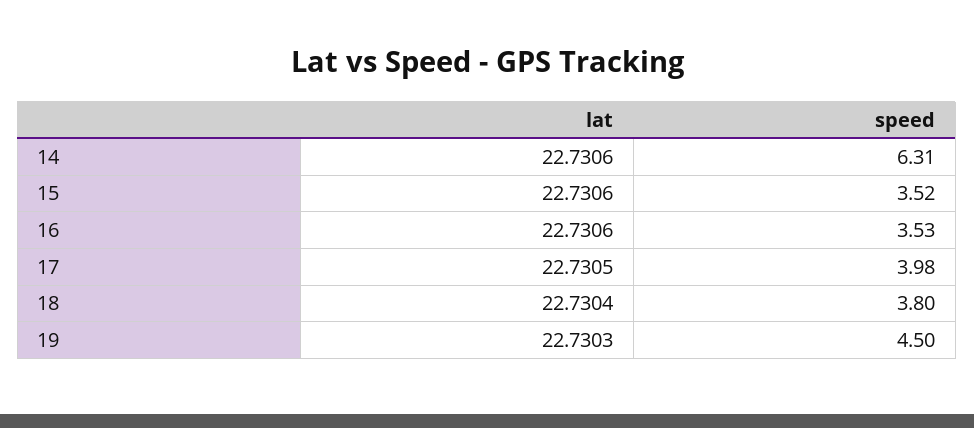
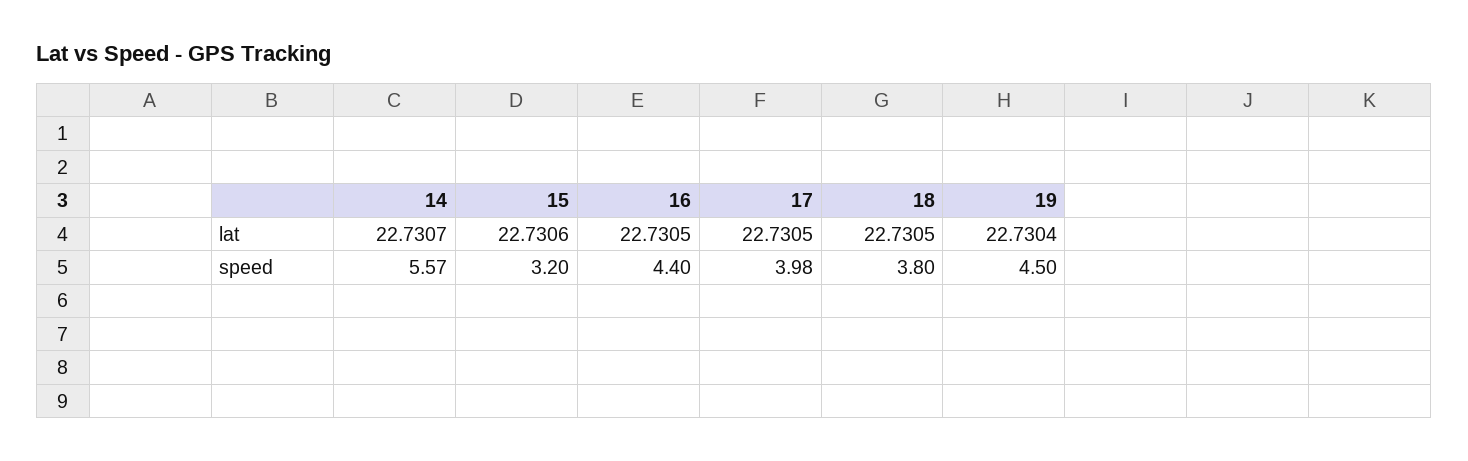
lat, 14: 22.7306 -> 22.7307
speed, 14: 6.31 -> 5.57
speed, 15: 3.52 -> 3.2
lat, 16: 22.7306 -> 22.7305
speed, 16: 3.53 -> 4.4
lat, 18: 22.7304 -> 22.7305
lat, 19: 22.7303 -> 22.7304

